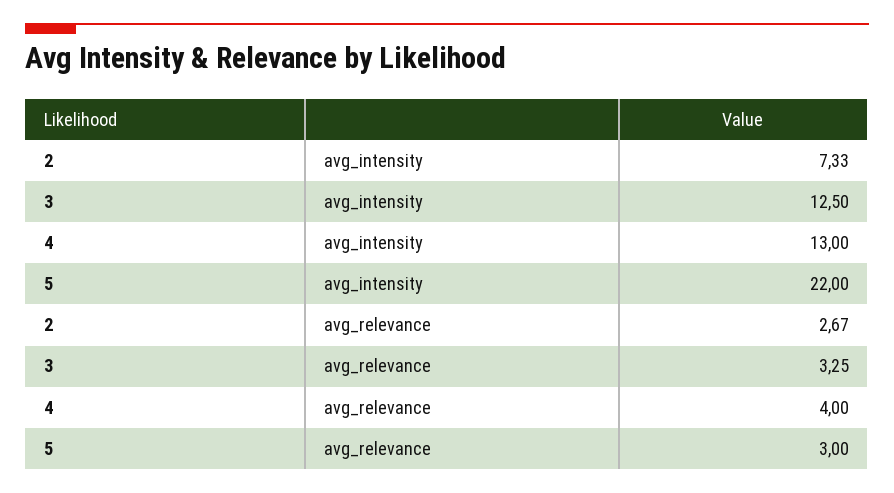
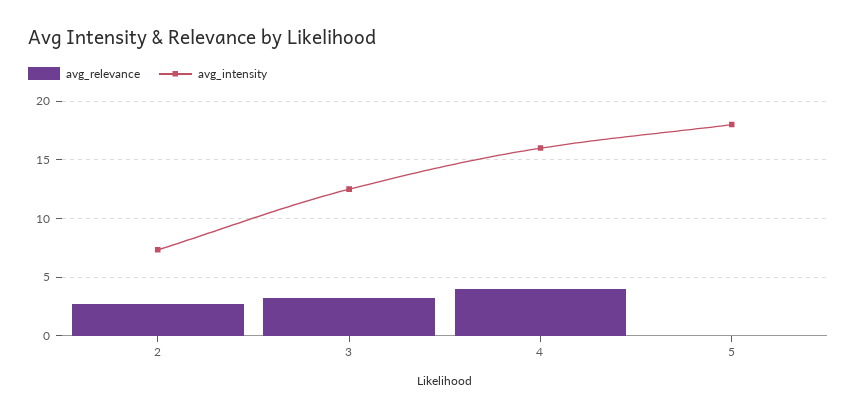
avg_intensity, 4: 13 -> 16
avg_intensity, 5: 22 -> 18
avg_relevance, 5: 3 -> 0

